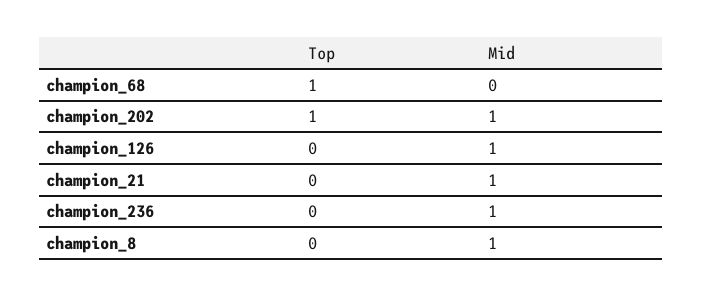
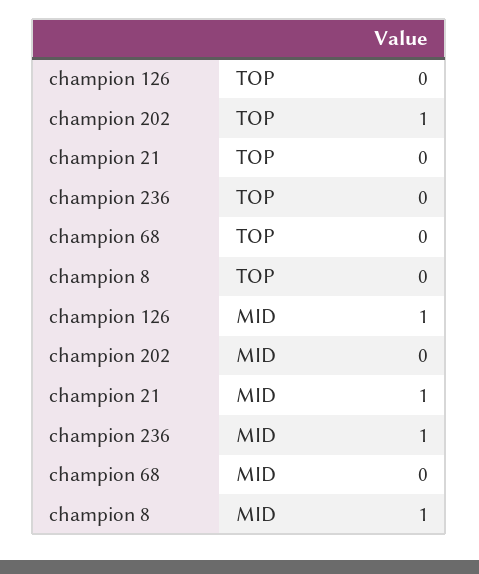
Top, champion_68: 1 -> 0
Mid, champion_202: 1 -> 0

